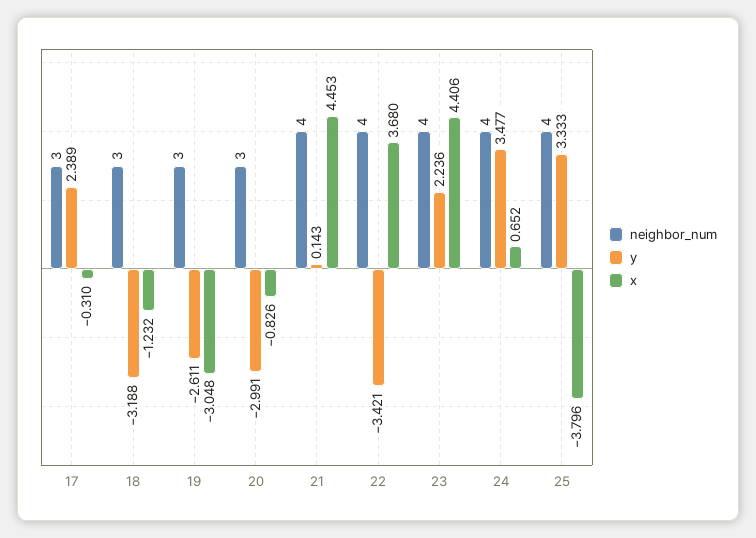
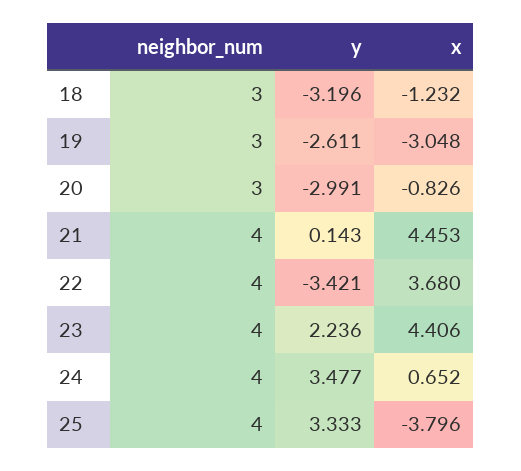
neighbor_num, 17: 3 -> none
y, 17: 2.389 -> none
x, 17: -0.31 -> none
y, 18: -3.188 -> -3.196

